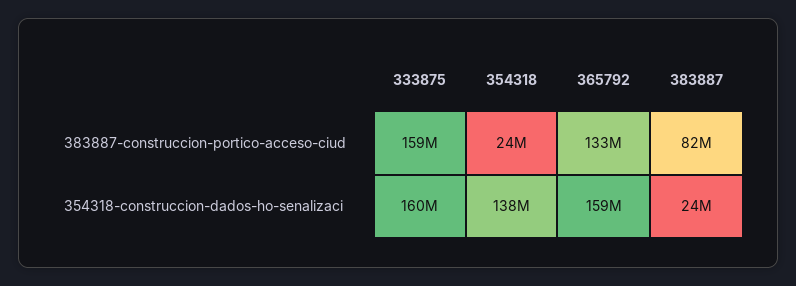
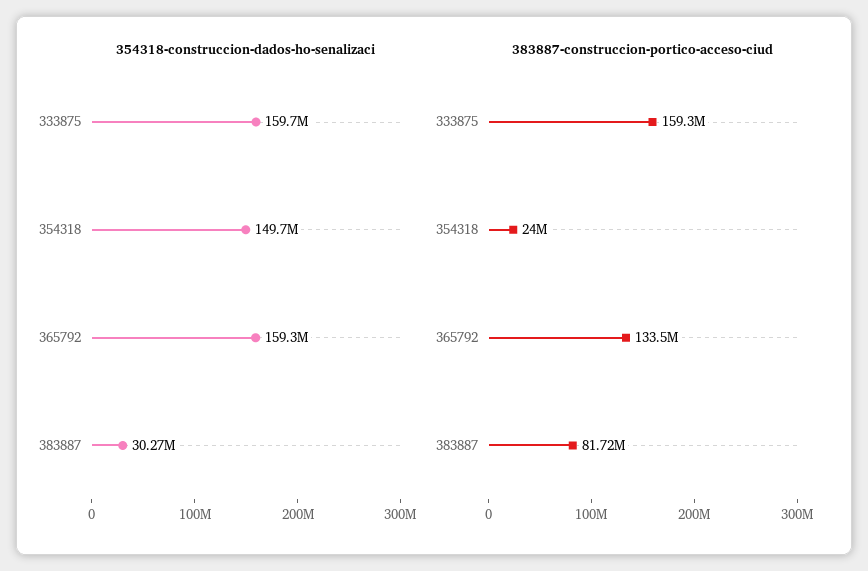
354318-construccion-dados-ho-senalizaci, 354318: 138000000 -> 149700000
354318-construccion-dados-ho-senalizaci, 383887: 24000000 -> 30270000

